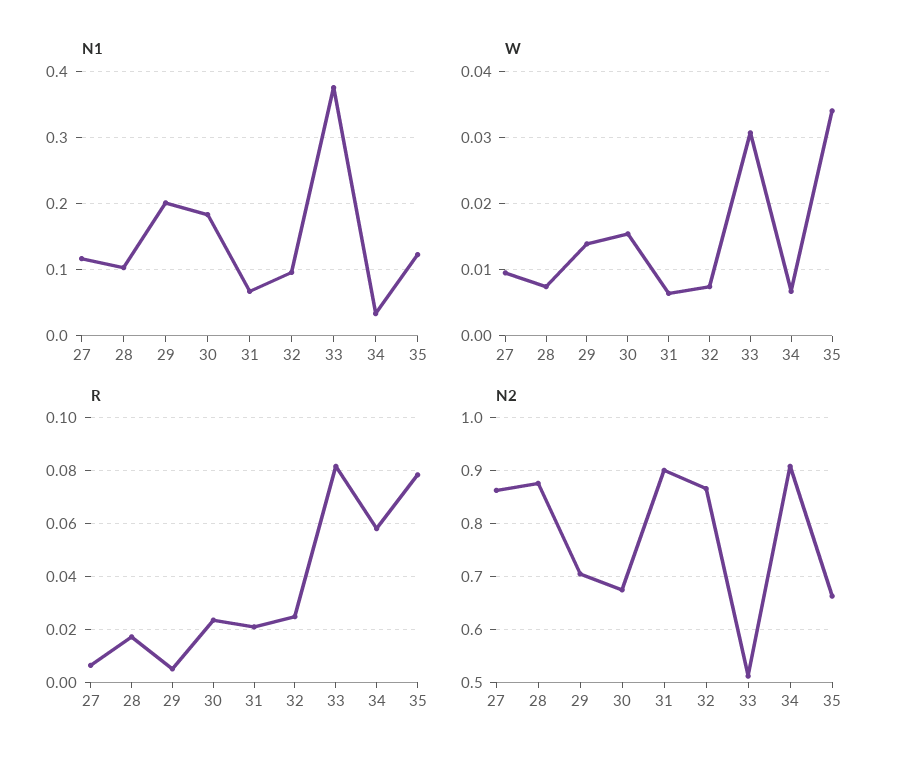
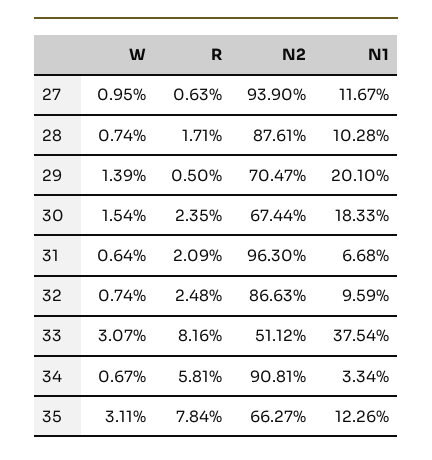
W, 35: 0.034 -> 0.0311
N2, 27: 0.86 -> 0.939
N2, 31: 0.9 -> 0.963

